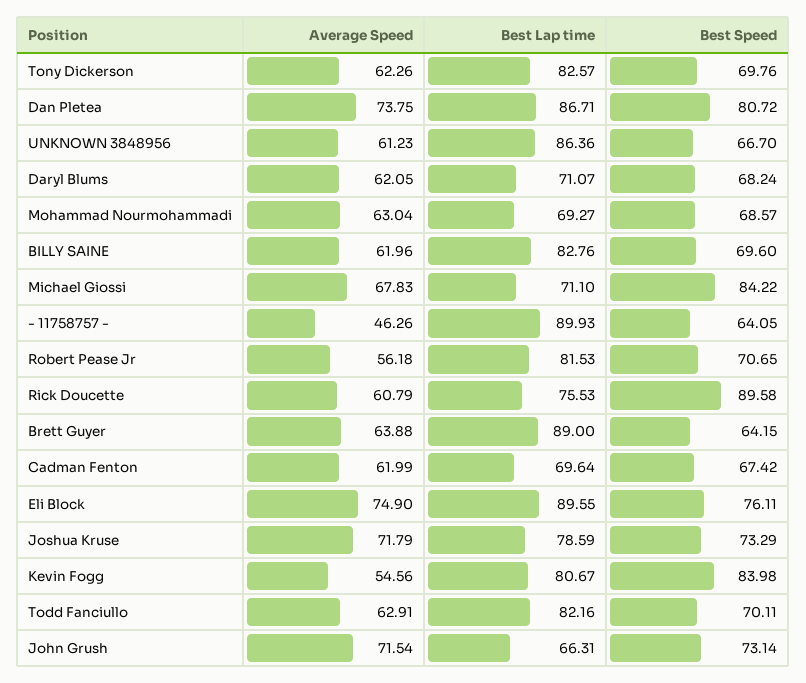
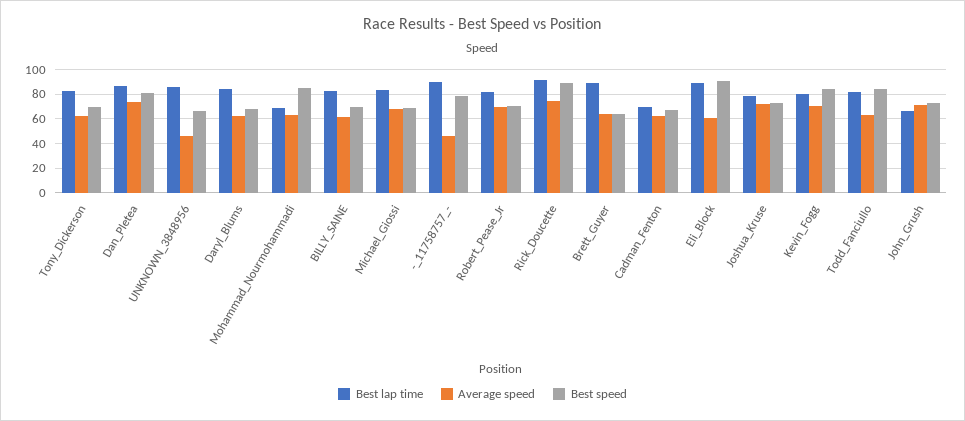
Average Speed, UNKNOWN 3848956: 61.23 -> 45
Best Lap time, Daryl Blums: 71.07 -> 85
Best Speed, Mohammad Nourmohammadi: 68.57 -> 85
Best Lap time, Michael Giossi: 71.1 -> 85
Best Speed, Michael Giossi: 84.22 -> 70
Best Speed, - 11758757 -: 64.05 -> 80
Average Speed, Robert Pease Jr: 56.18 -> 70
Average Speed, Rick Doucette: 60.79 -> 75
Best Lap time, Rick Doucette: 75.53 -> 90
Average Speed, Eli Block: 74.9 -> 60
Best Speed, Eli Block: 76.11 -> 90
Average Speed, Kevin Fogg: 54.56 -> 70
Best Speed, Todd Fanciullo: 70.11 -> 85

